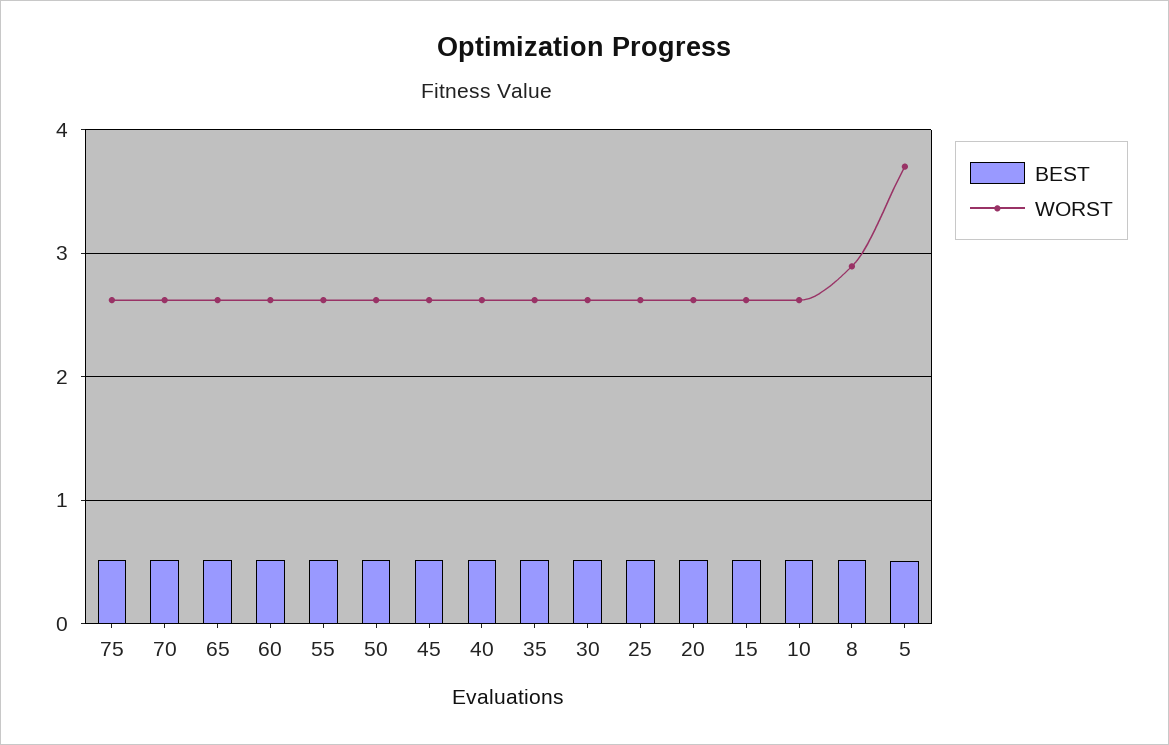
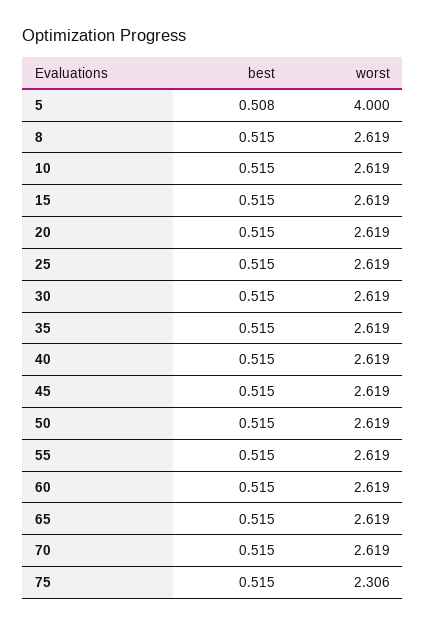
WORST, 75: 2.6 -> 2.306
WORST, 8: 2.9 -> 2.619
WORST, 5: 3.7 -> 4

